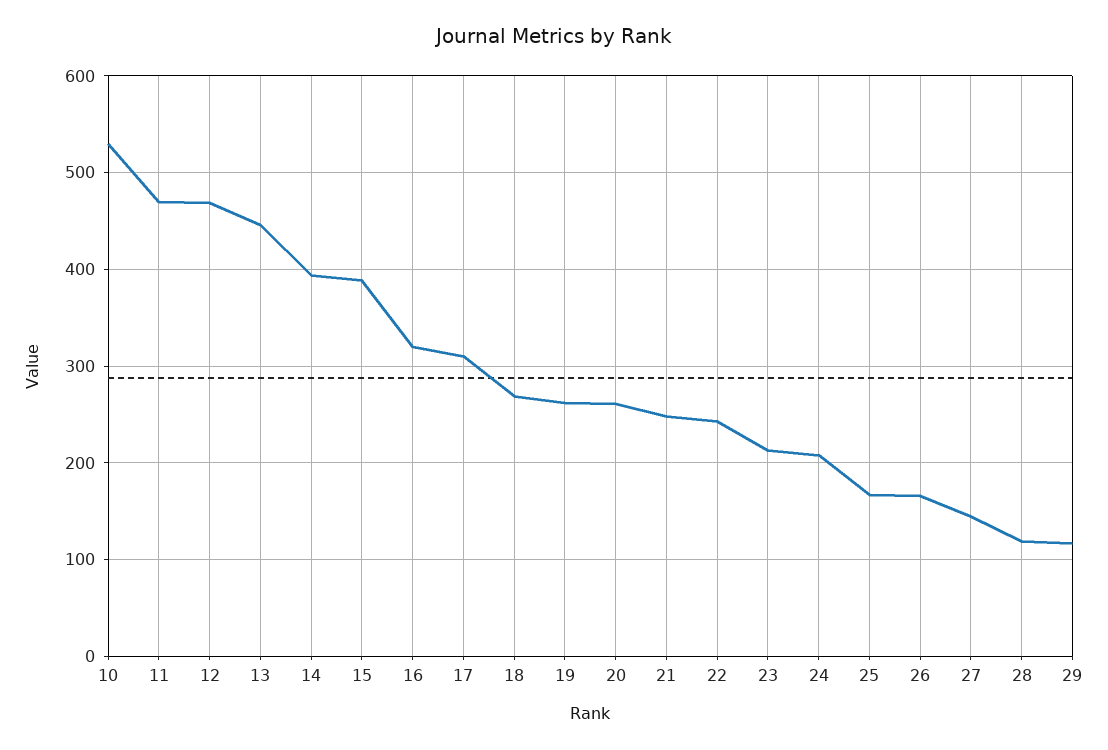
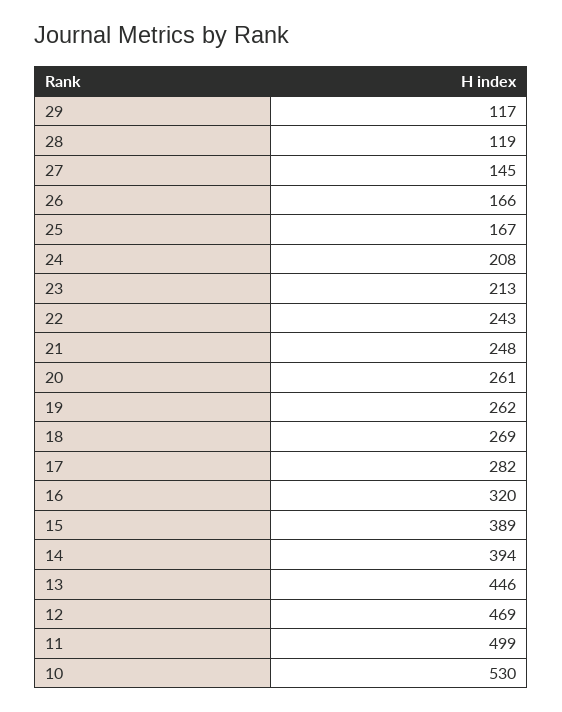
11: 470 -> 499
17: 310 -> 282

